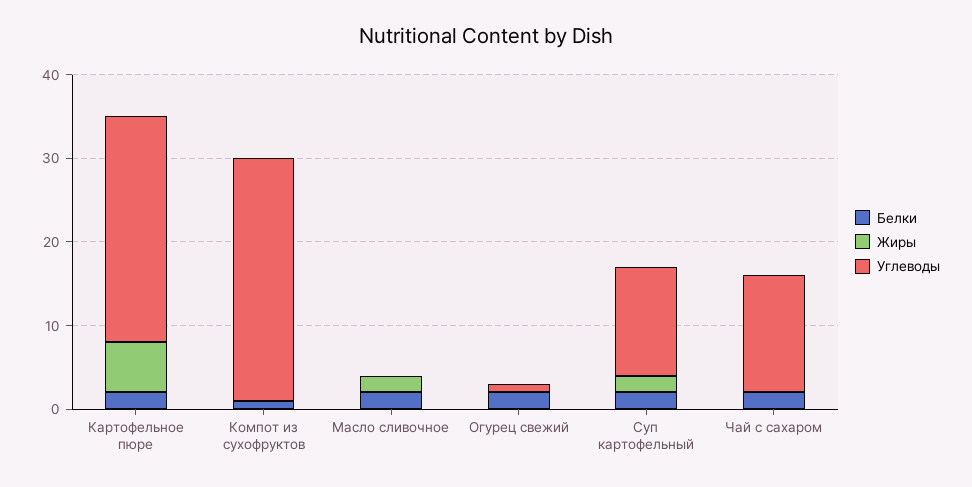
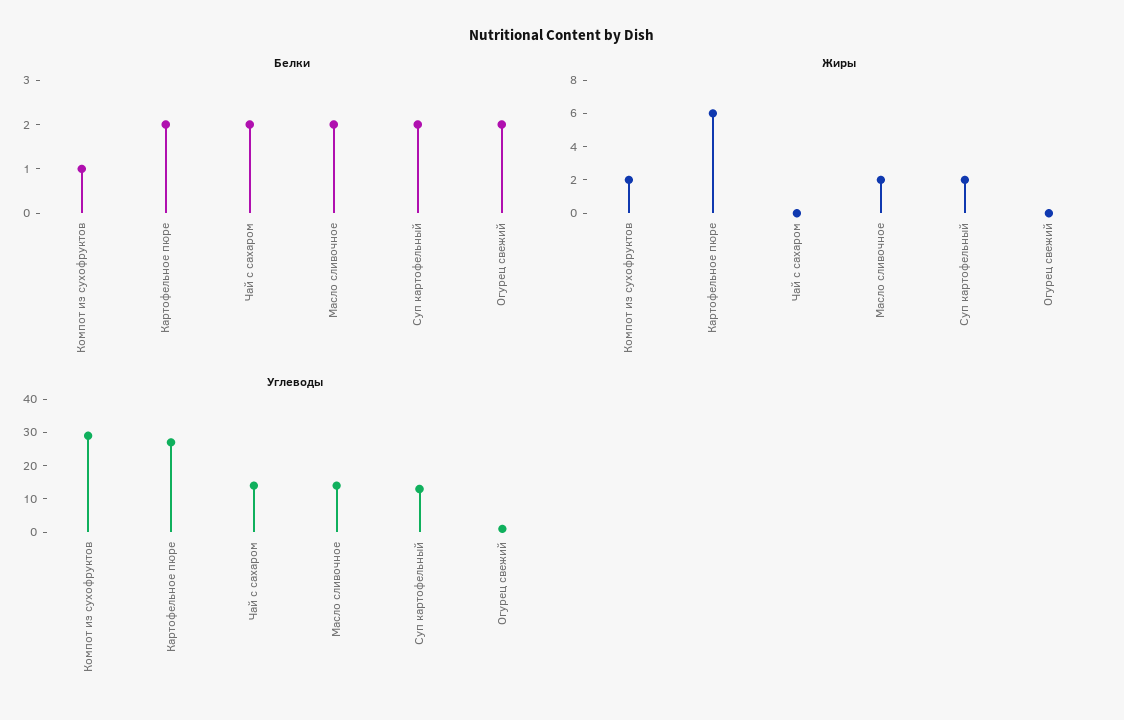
Жиры, Компот из сухофруктов: 0 -> 2
Углеводы, Масло сливочное: 0 -> 15

